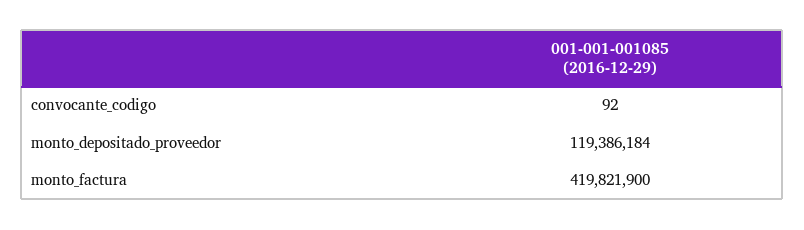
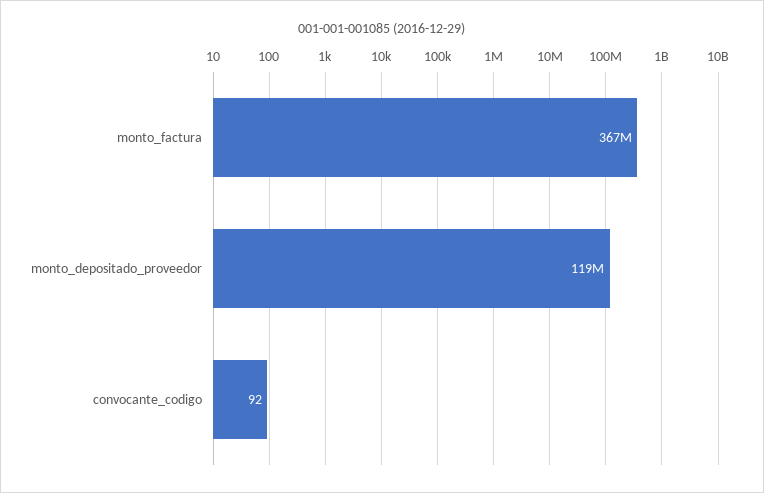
monto_factura: 419821900 -> 367000000

